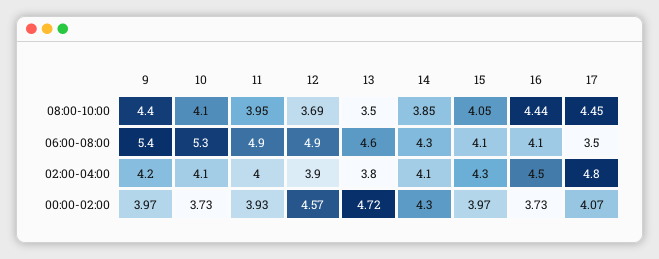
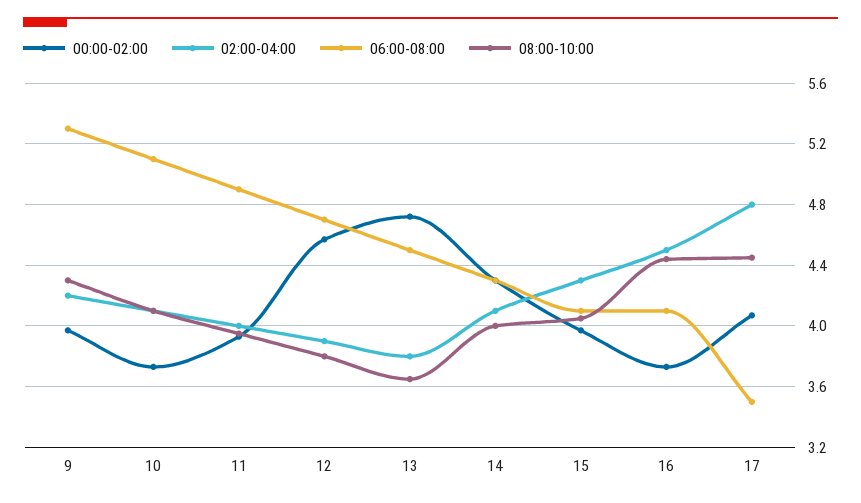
08:00-10:00, 9: 4.4 -> 4.3
08:00-10:00, 12: 3.69 -> 3.8
08:00-10:00, 13: 3.5 -> 3.65
08:00-10:00, 14: 3.85 -> 4
06:00-08:00, 9: 5.4 -> 5.3
06:00-08:00, 10: 5.3 -> 5.1
06:00-08:00, 12: 4.9 -> 4.7
06:00-08:00, 13: 4.6 -> 4.5

